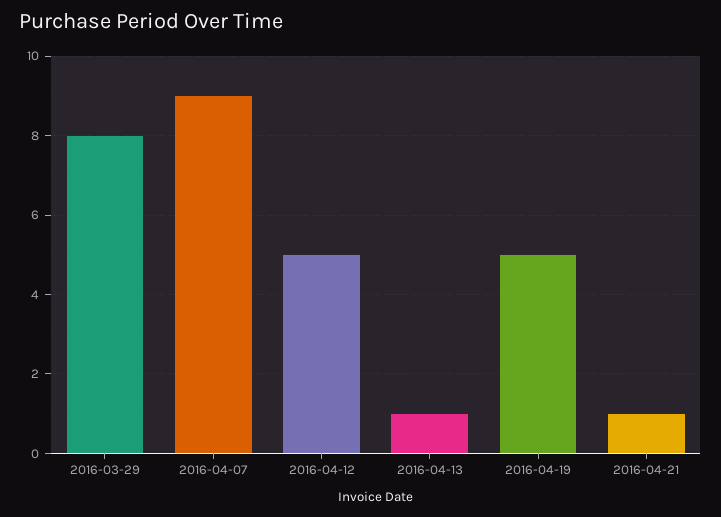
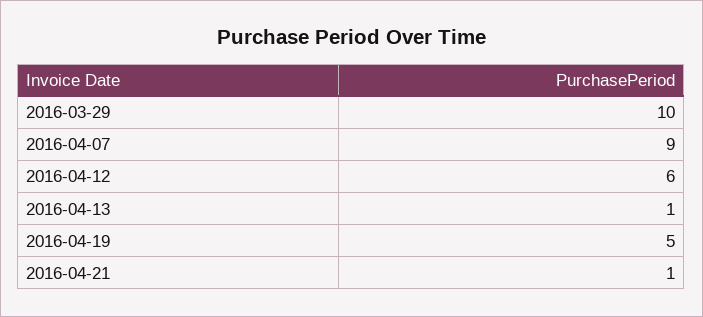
2016-03-29: 8 -> 10
2016-04-12: 5 -> 6

